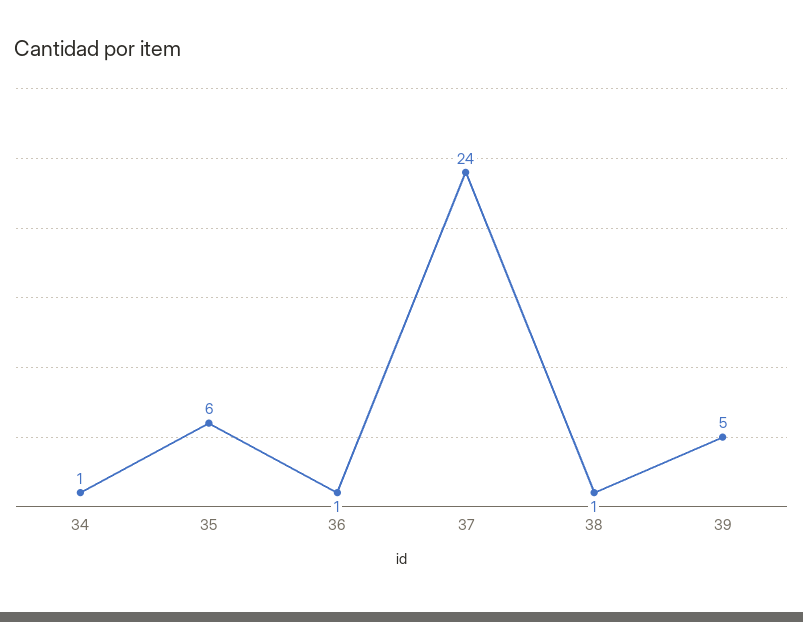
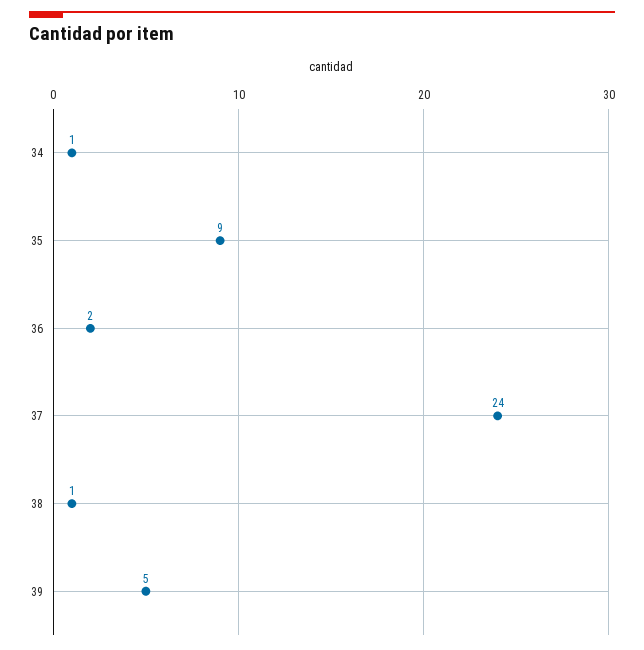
35: 6 -> 9
36: 1 -> 2

